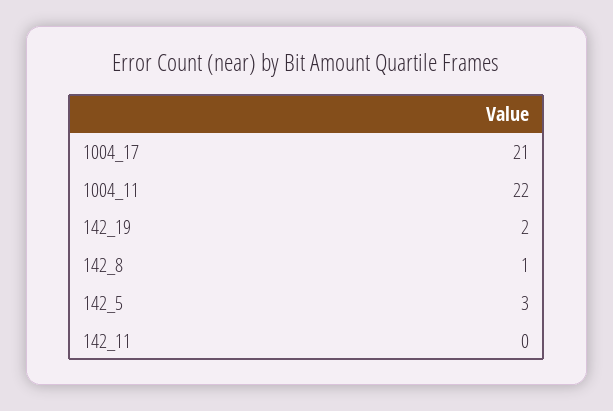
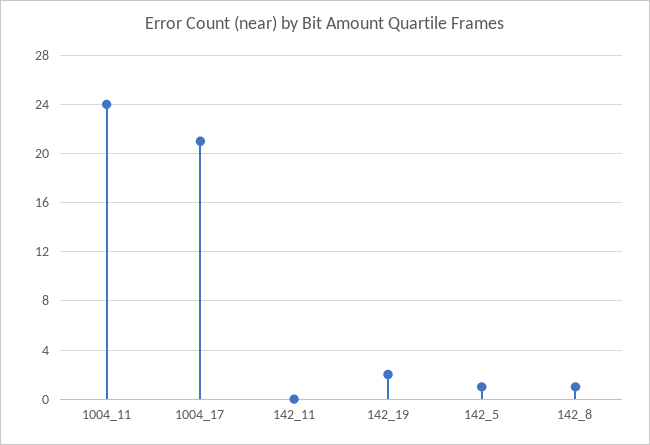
1004_11: 22 -> 24
142_5: 3 -> 1

